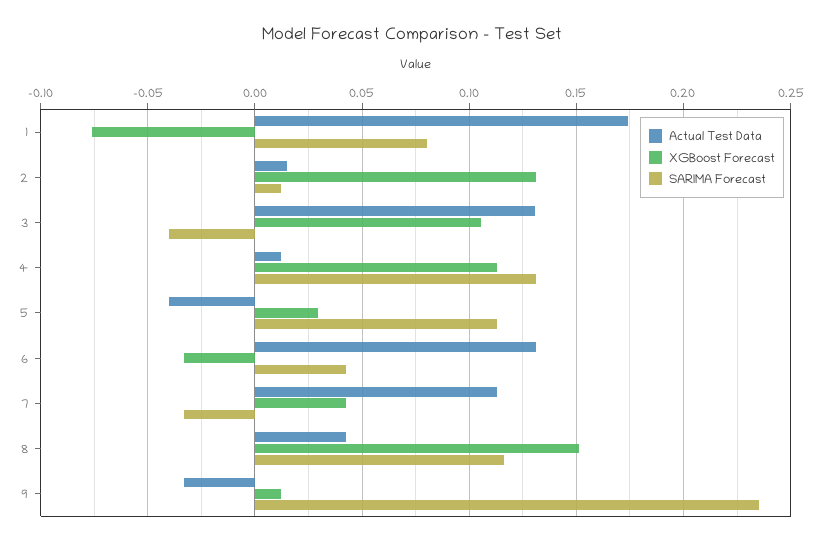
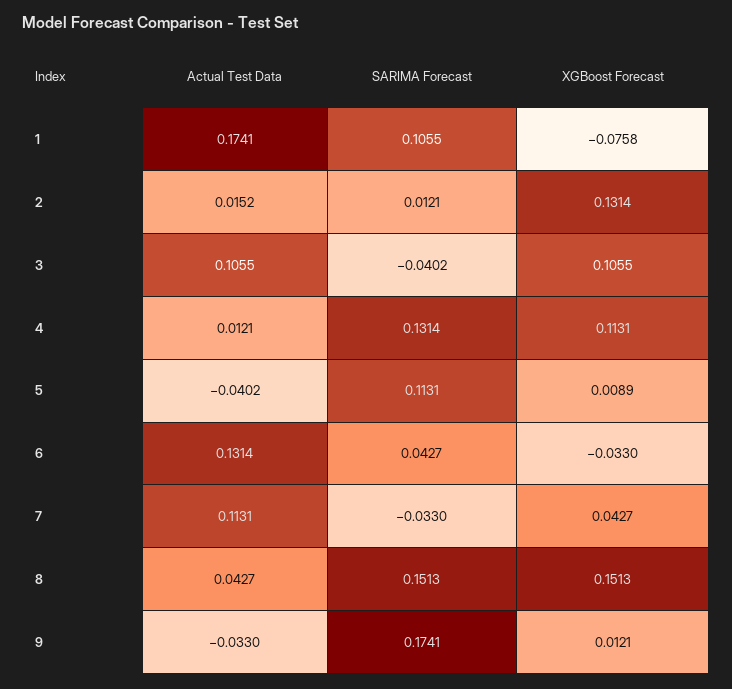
SARIMA Forecast, 1: 0.08 -> 0.1055
Actual Test Data, 3: 0.13 -> 0.1055
XGBoost Forecast, 5: 0.03 -> 0.0089
SARIMA Forecast, 8: 0.115 -> 0.1513
SARIMA Forecast, 9: 0.235 -> 0.1741

